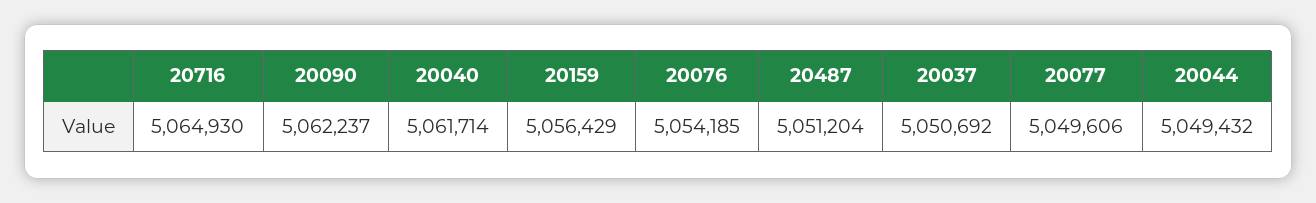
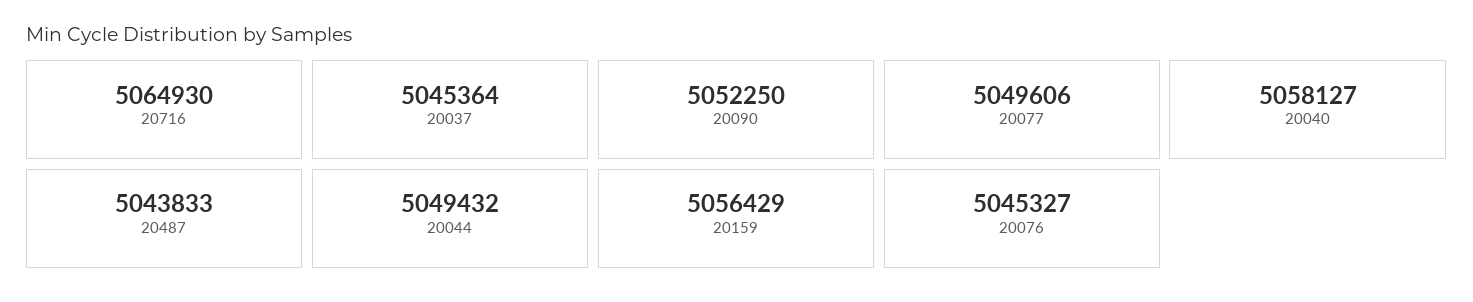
20090: 5062237 -> 5052250
20040: 5061714 -> 5058127
20076: 5054185 -> 5045327
20487: 5051204 -> 5043833
20037: 5050692 -> 5045364

